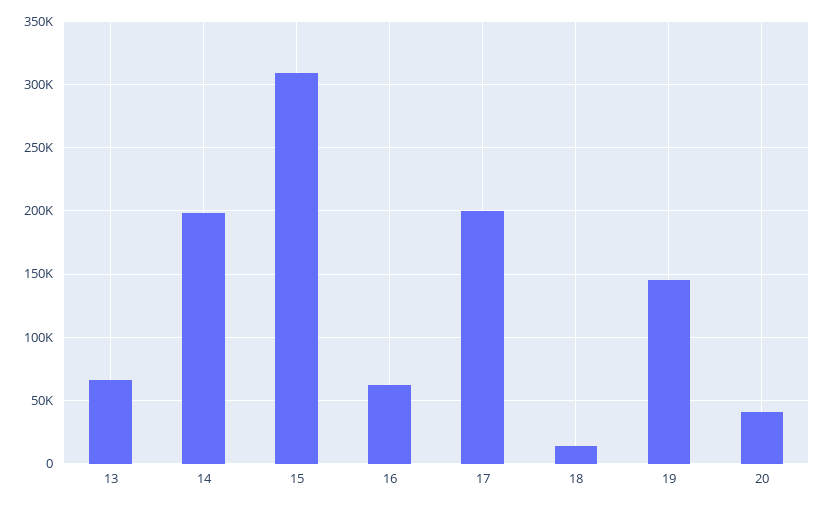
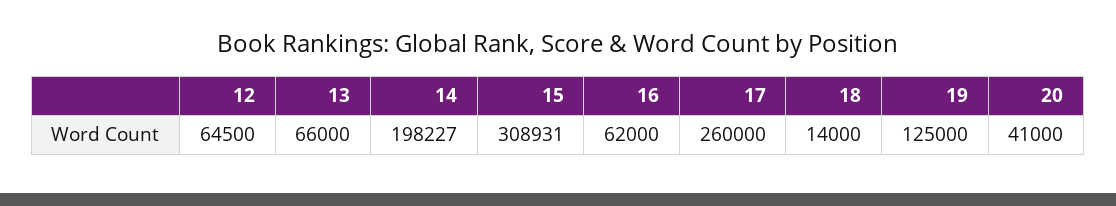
17: 200000 -> 260000
19: 145000 -> 125000
12: none -> 64500

